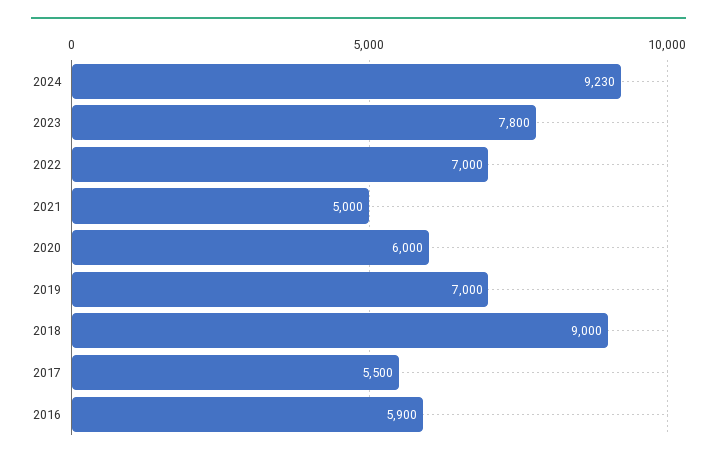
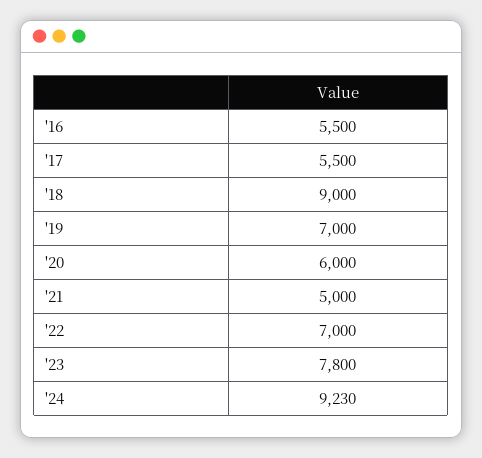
2016: 5900 -> 5500

